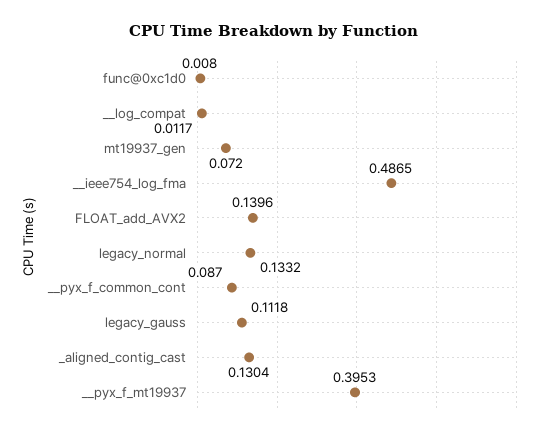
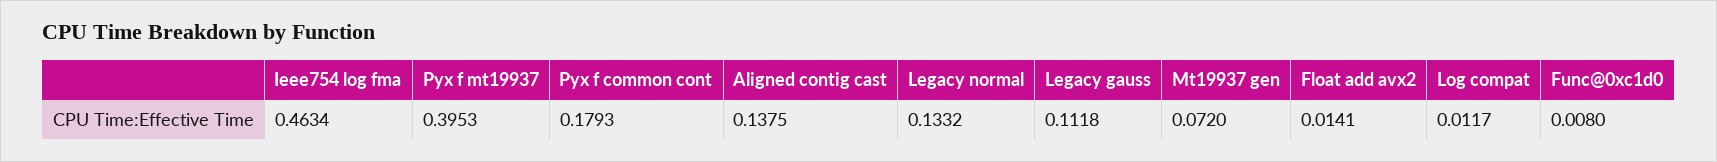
__ieee754_log_fma: 0.4865 -> 0.4634
FLOAT_add_AVX2: 0.1396 -> 0.0141
__pyx_f_common_cont: 0.087 -> 0.1793
_aligned_contig_cast: 0.1304 -> 0.1375

